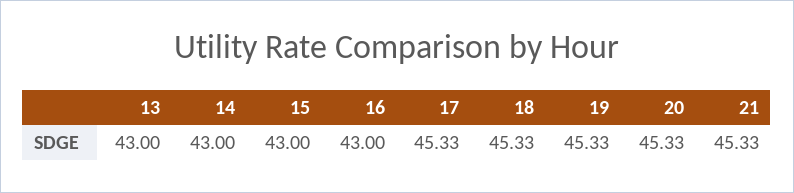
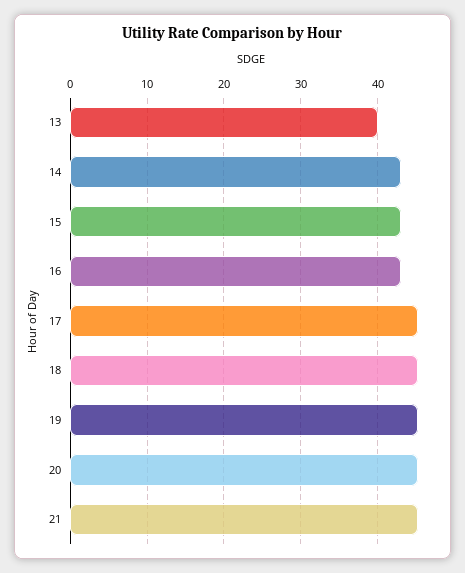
13: 43 -> 40

